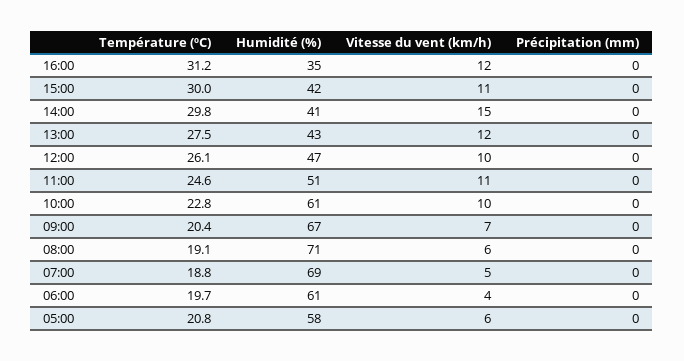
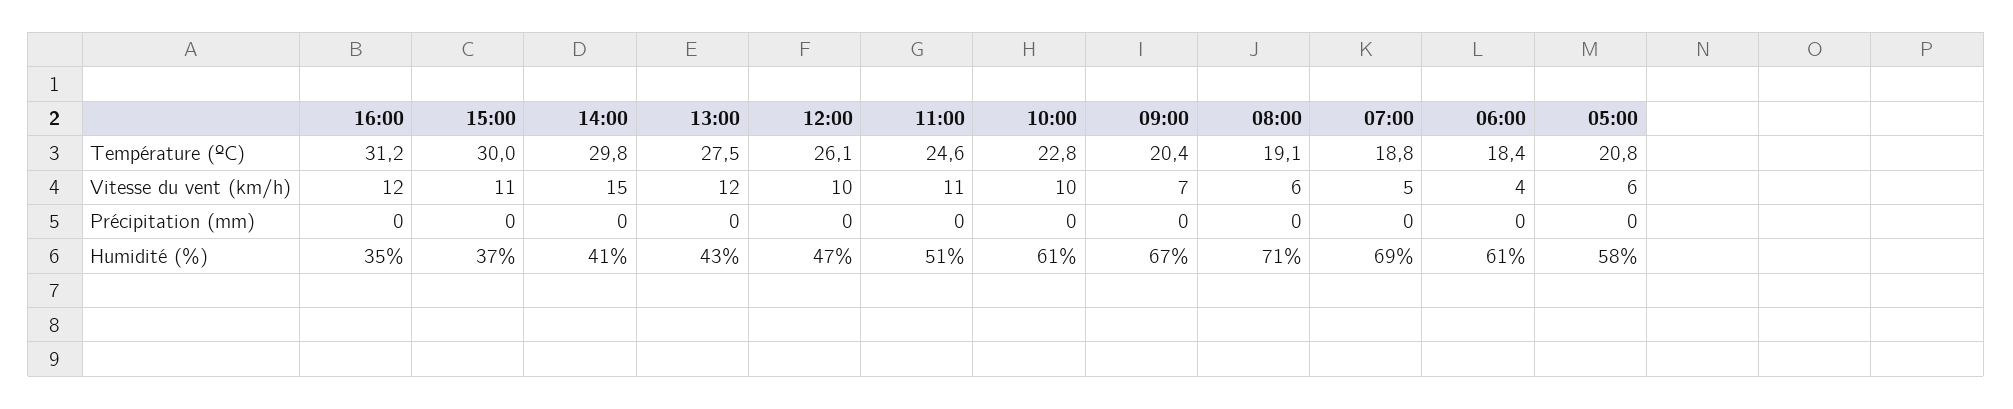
Humidité (%), 15:00: 42 -> 37
Température (ºC), 06:00: 19.7 -> 18.4

